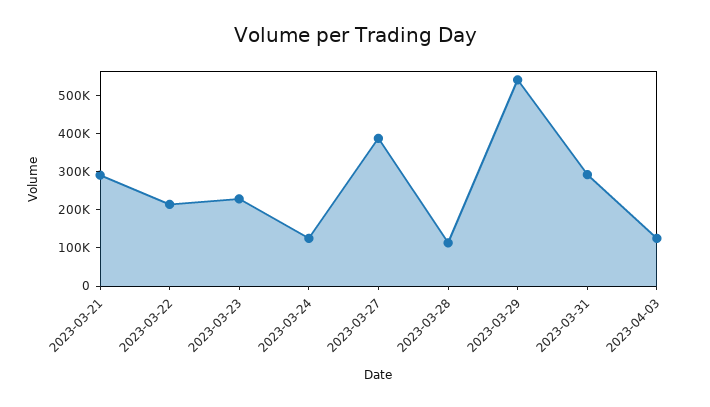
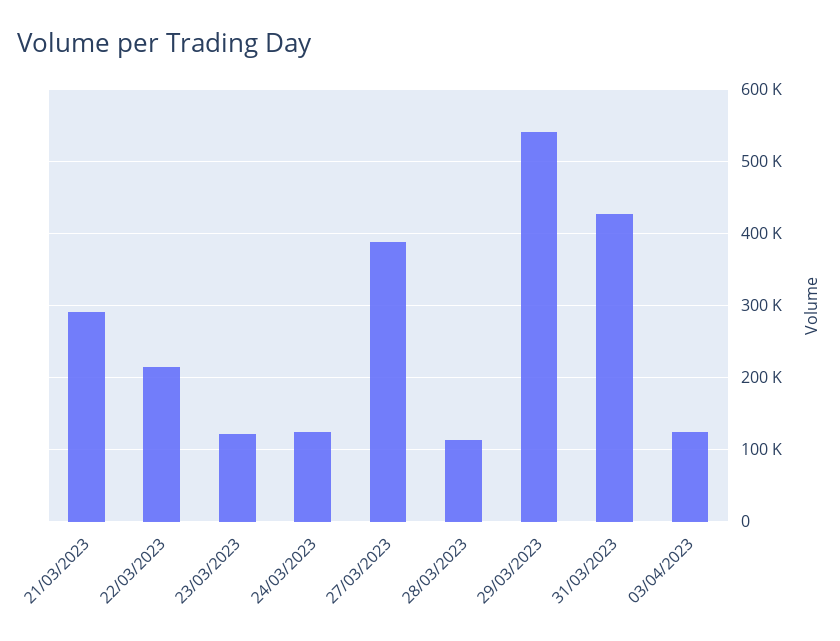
2023-03-23: 225000 -> 120000
2023-03-31: 300000 -> 430000

